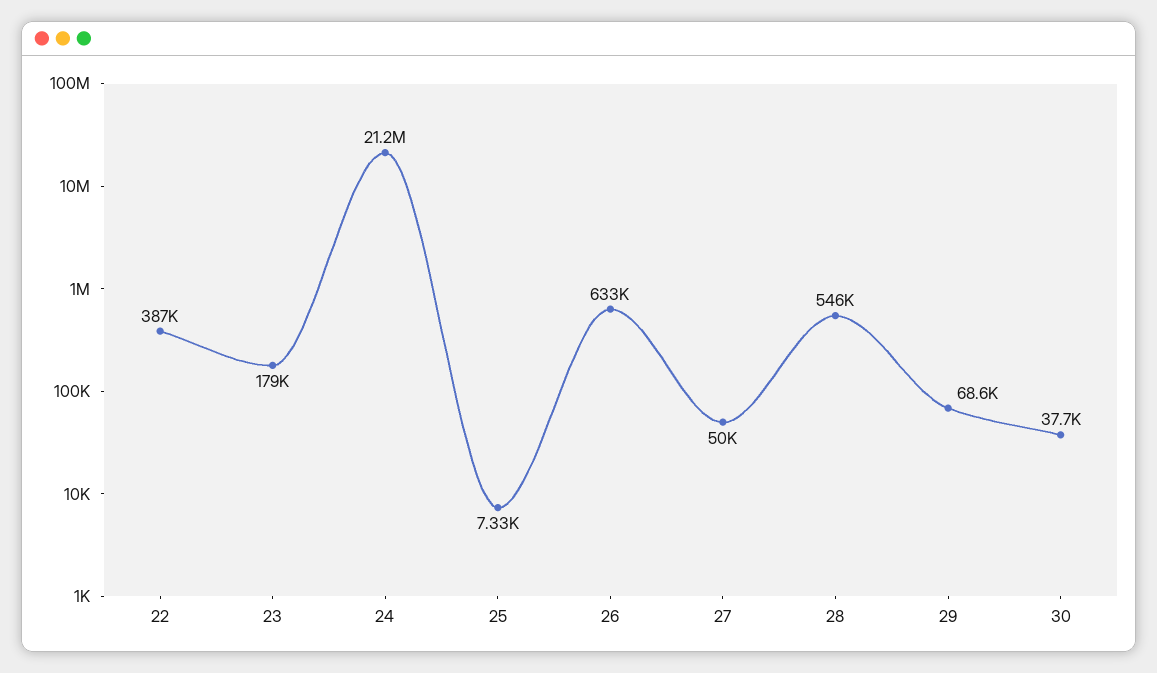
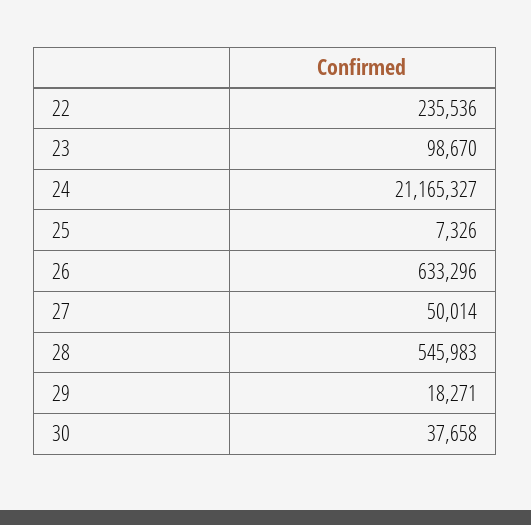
22: 387000 -> 235536
23: 179000 -> 98670
29: 68600 -> 18271

